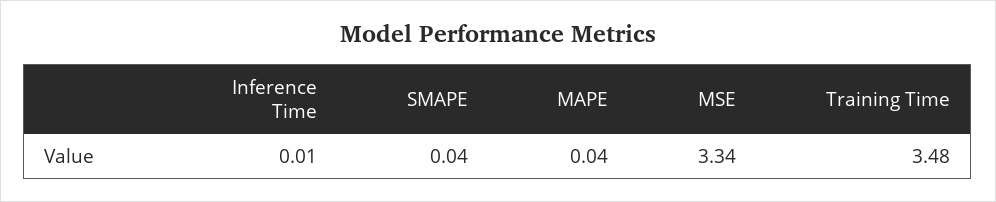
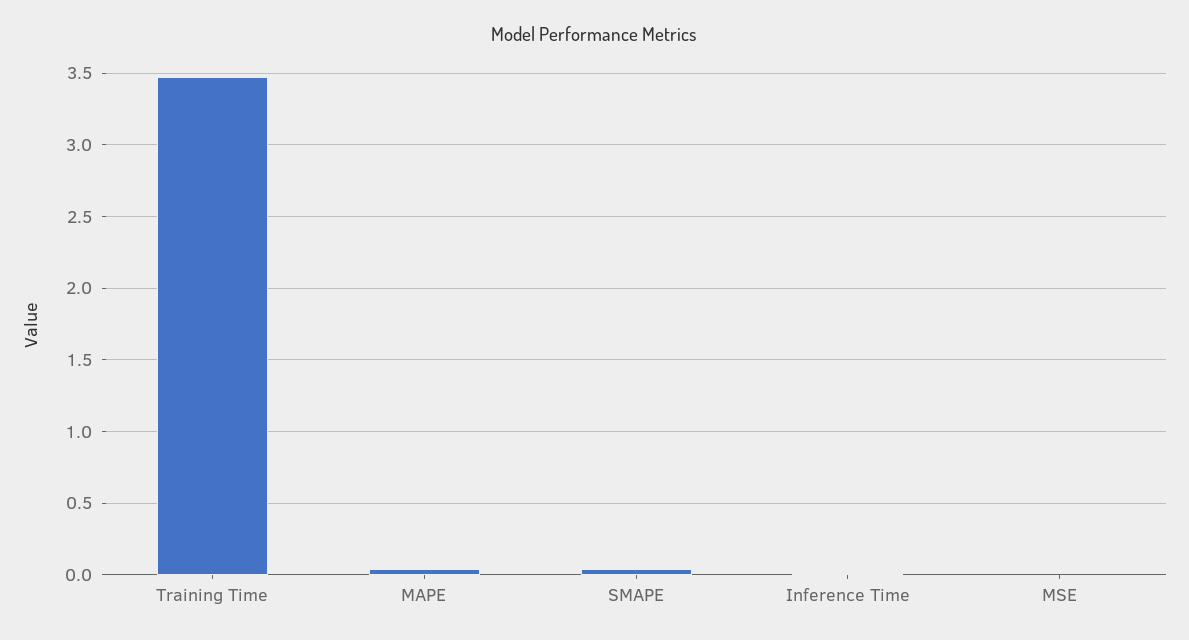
MSE: 3.34 -> 0

